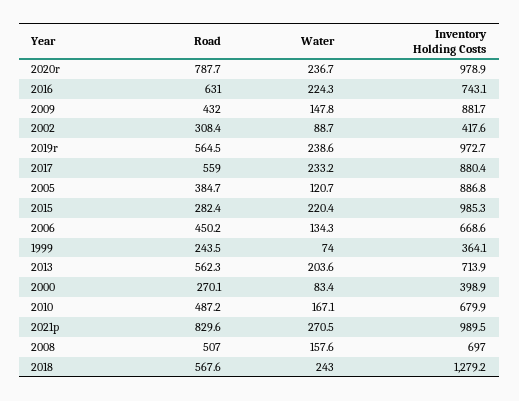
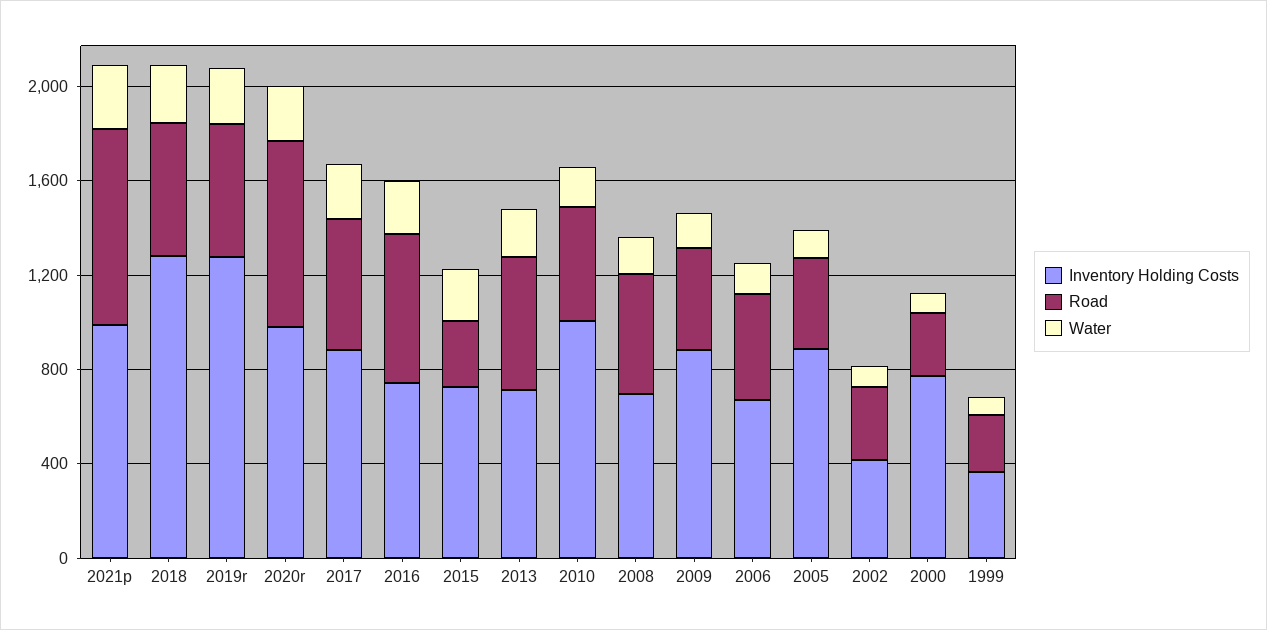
Inventory Holding Costs, 2019r: 972.7 -> 1300
Inventory Holding Costs, 2015: 985.3 -> 700
Inventory Holding Costs, 2000: 398.9 -> 800
Inventory Holding Costs, 2010: 679.9 -> 1000

